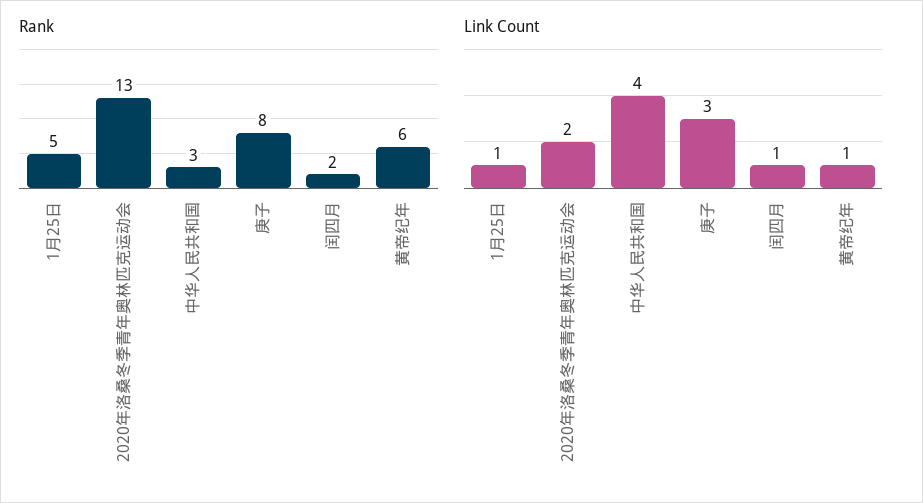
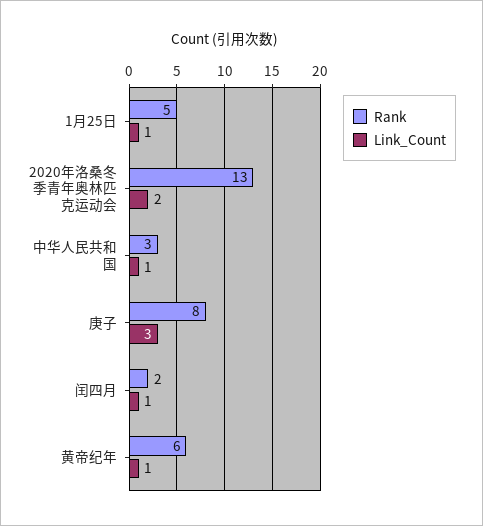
Link Count, 中华人民共和国: 4 -> 1

